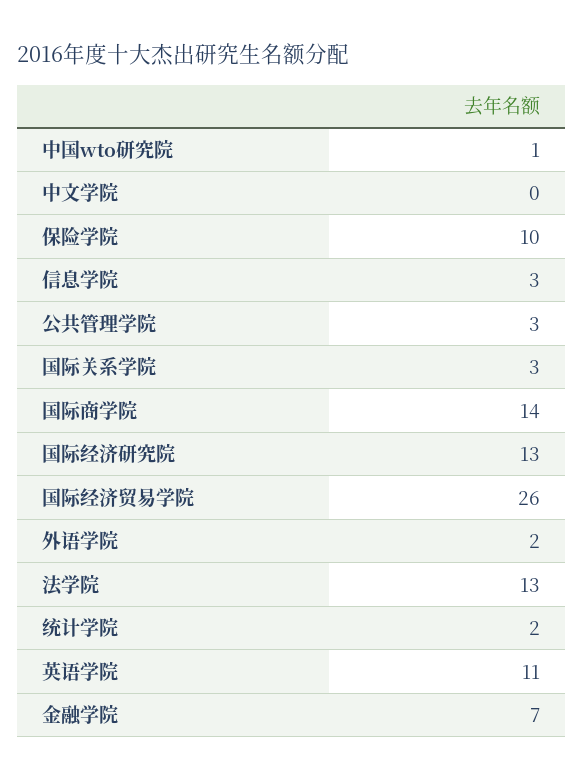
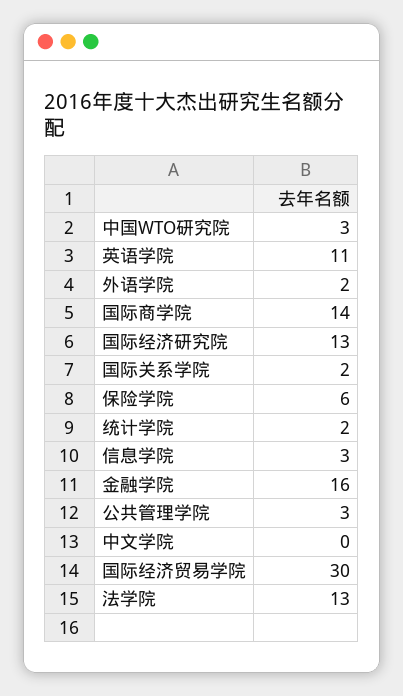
中国wto研究院: 1 -> 3
保险学院: 10 -> 6
国际关系学院: 3 -> 2
国际经济贸易学院: 26 -> 30
金融学院: 7 -> 16

